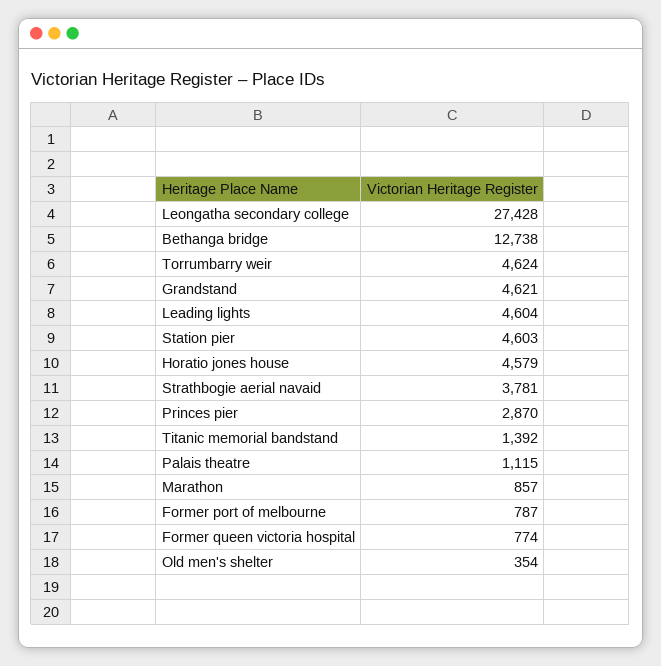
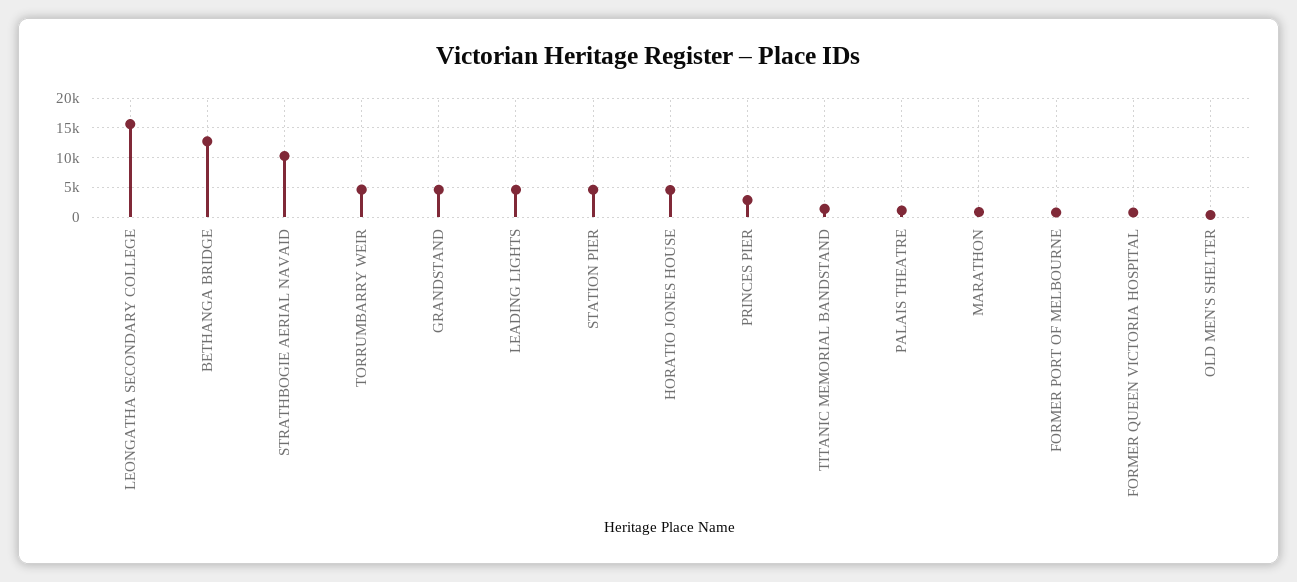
Leongatha secondary college: 27428 -> 15000
Strathbogie aerial navaid: 3781 -> 10000

